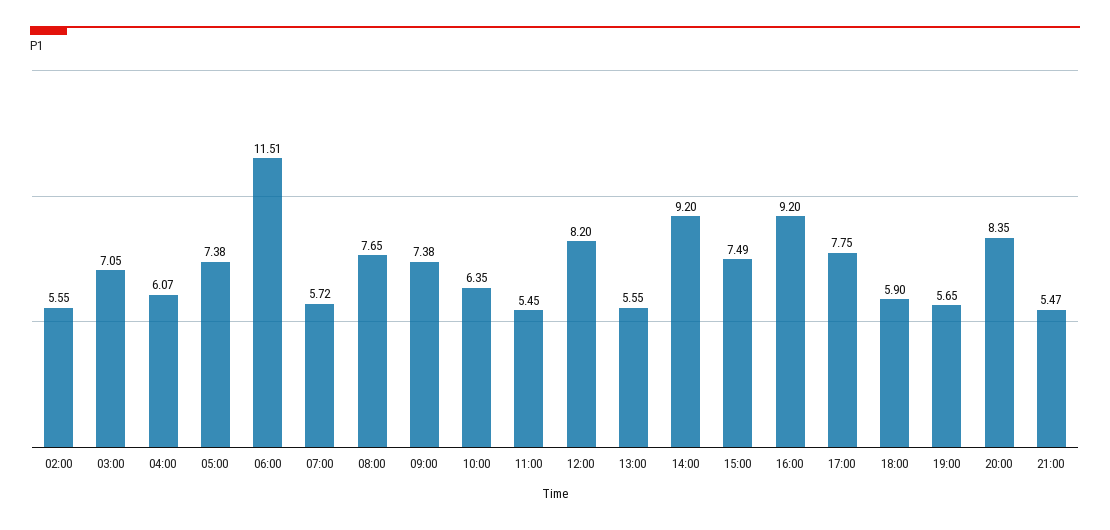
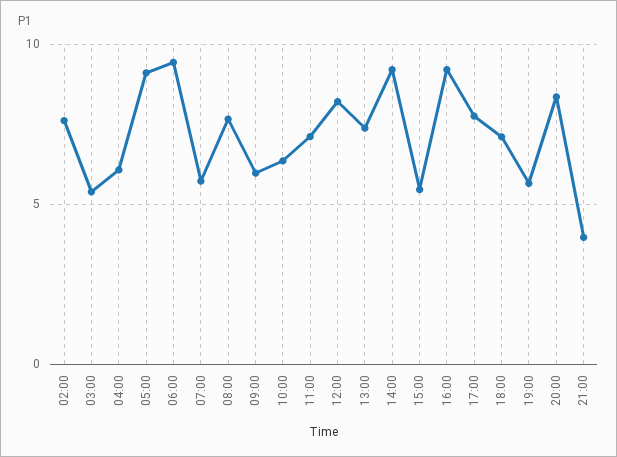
02:00: 5.55 -> 7.5
03:00: 7.05 -> 5.5
05:00: 7.38 -> 9
06:00: 11.51 -> 9.5
09:00: 7.38 -> 6
11:00: 5.45 -> 7
13:00: 5.55 -> 7.5
15:00: 7.49 -> 5.5
18:00: 5.9 -> 7
21:00: 5.47 -> 4

